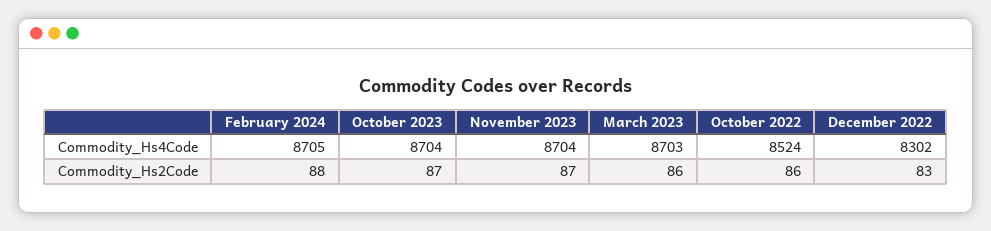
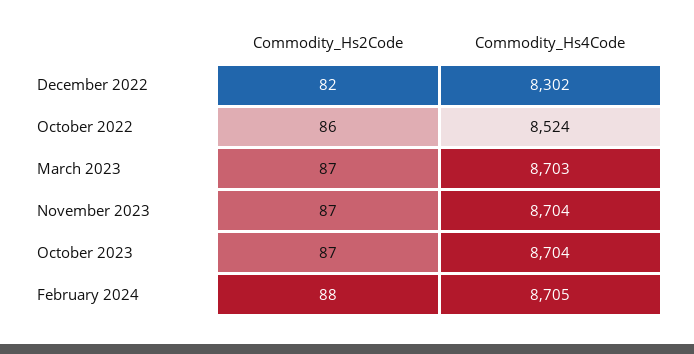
March 2023, Commodity_Hs2Code: 86 -> 87
December 2022, Commodity_Hs2Code: 83 -> 82

